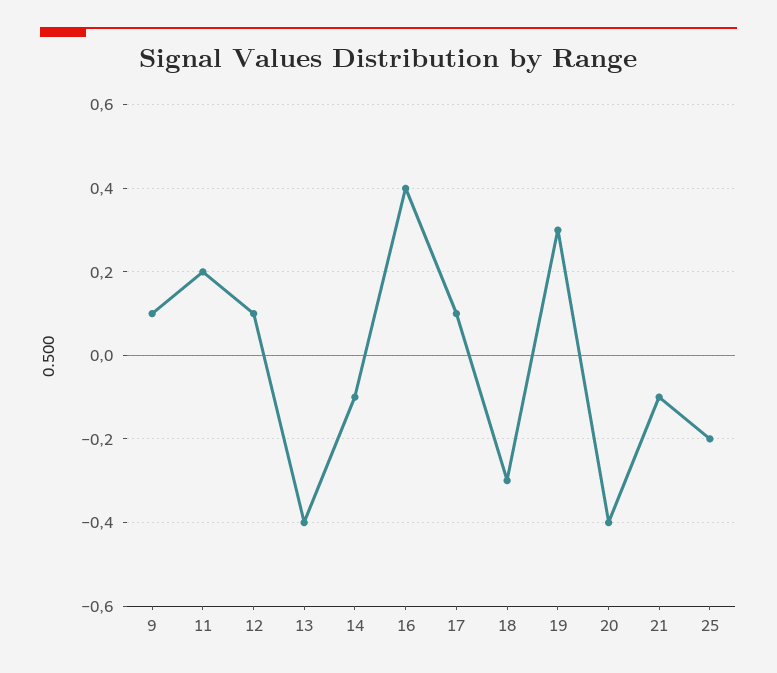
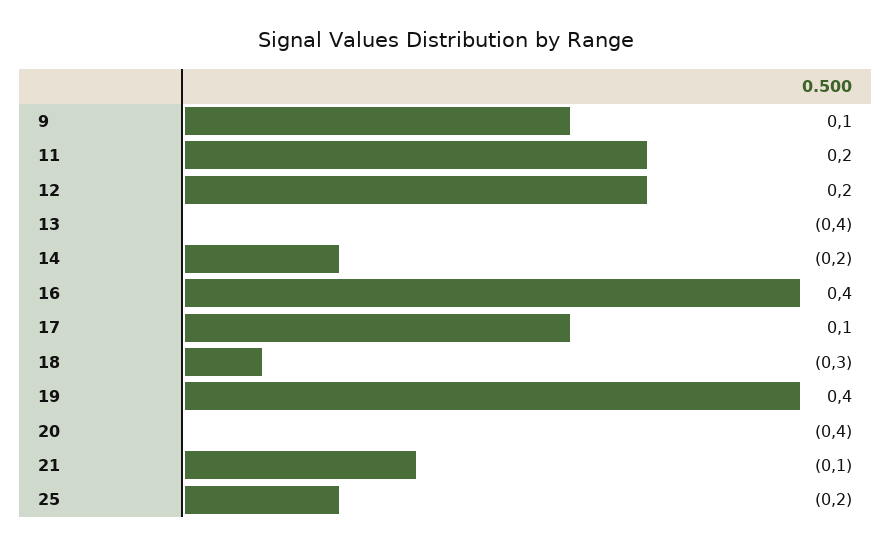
12: 0.1 -> 0.2
14: -0.1 -> -0.2
19: 0.3 -> 0.4

